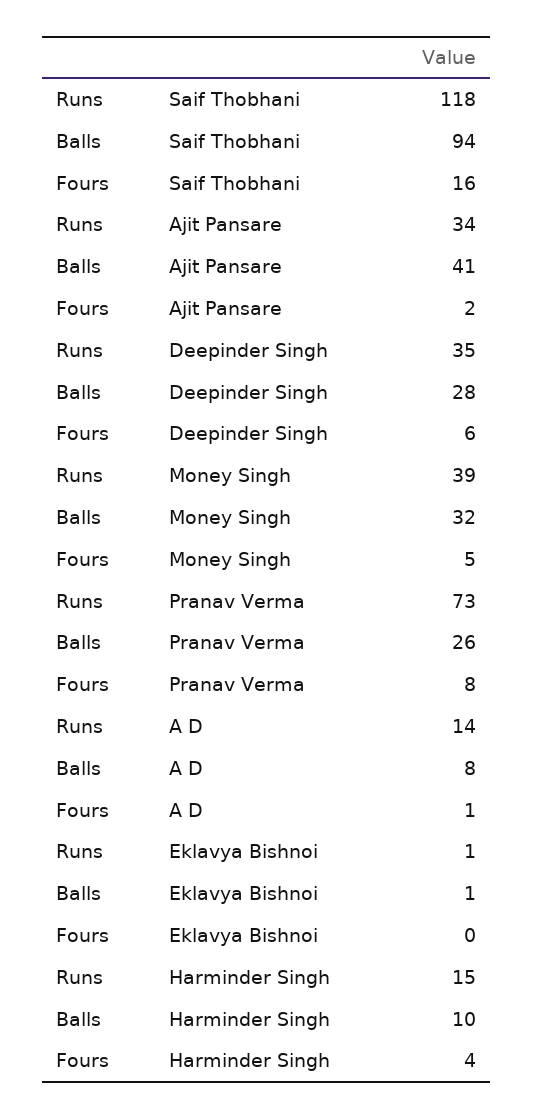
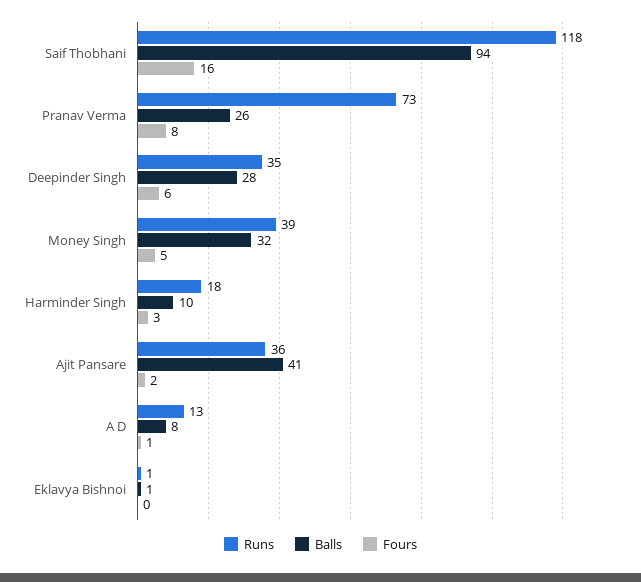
Runs, Ajit Pansare: 34 -> 36
Runs, A D: 14 -> 13
Runs, Harminder Singh: 15 -> 18
Fours, Harminder Singh: 4 -> 3

